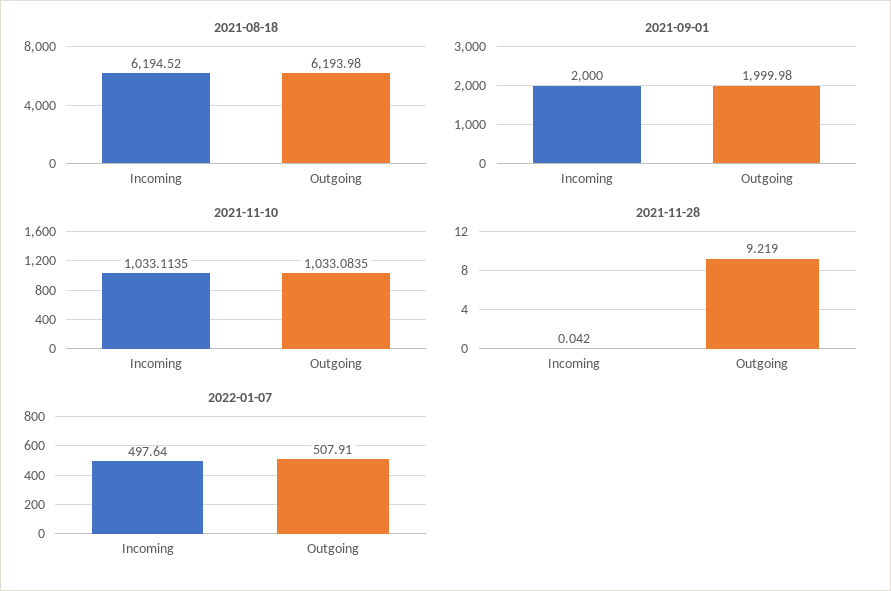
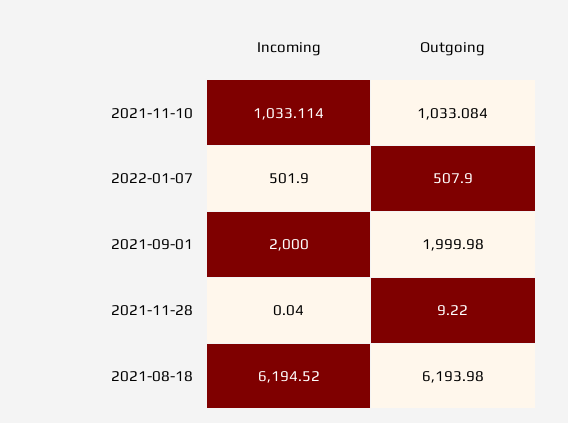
2022-01-07, Incoming: 497.64 -> 501.9

